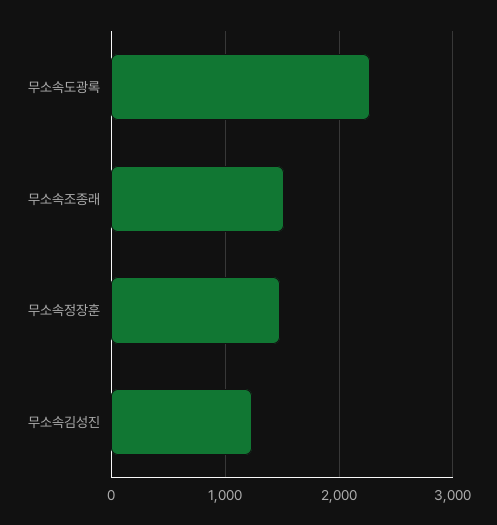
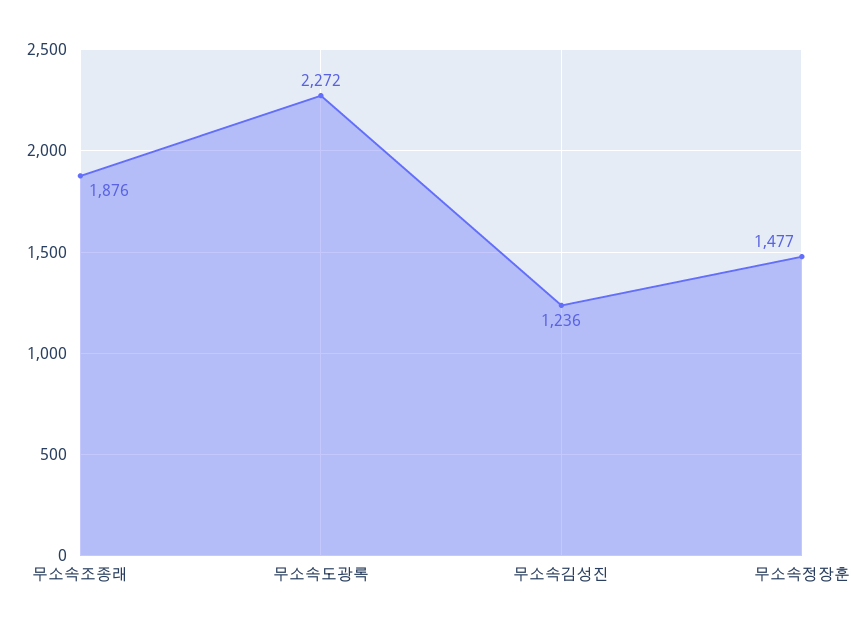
무소속조종래: 1500 -> 1876

